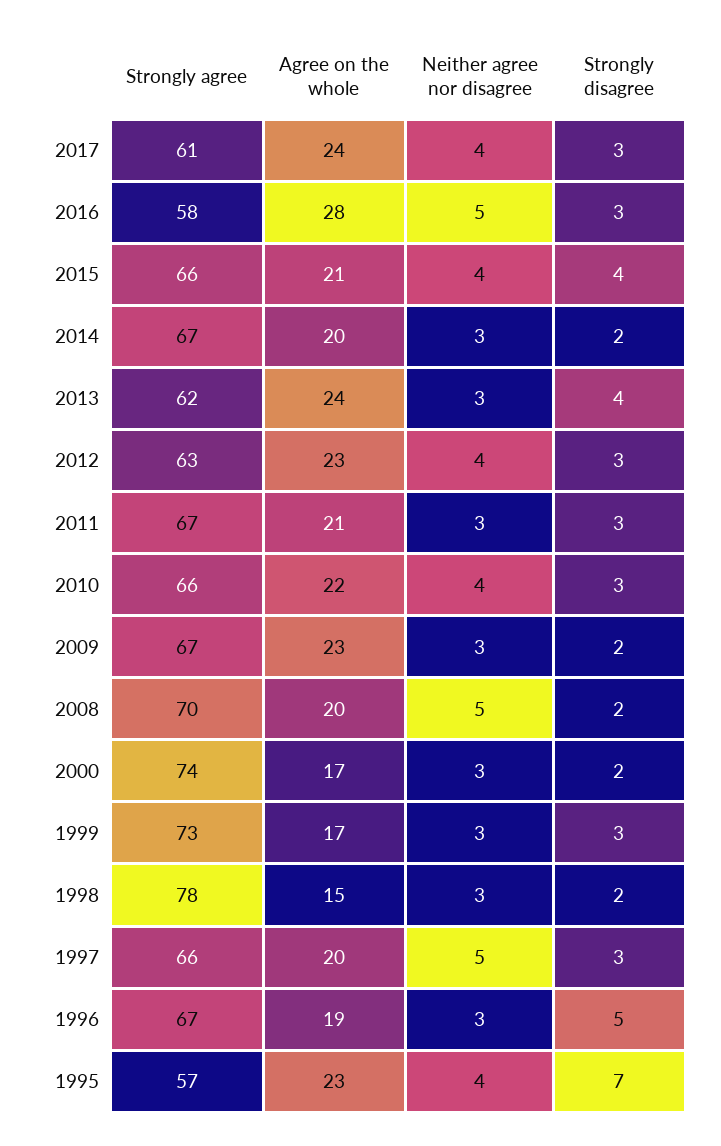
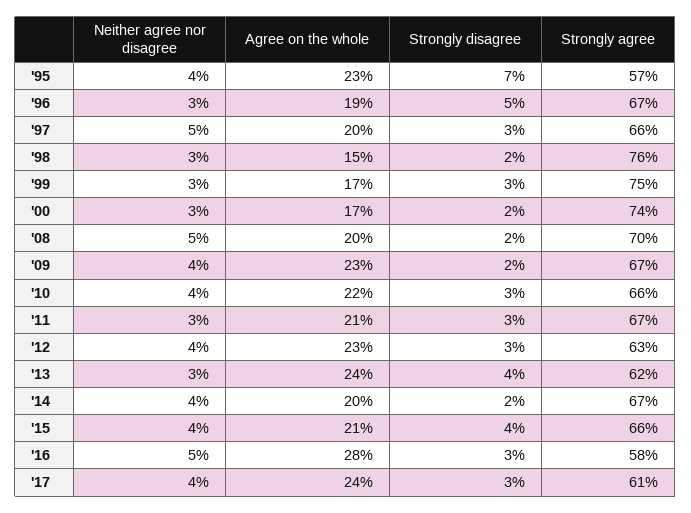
Neither agree nor disagree, 2014: 3 -> 4
Neither agree nor disagree, 2009: 3 -> 4
Strongly agree, 1999: 73 -> 75
Strongly agree, 1998: 78 -> 76

